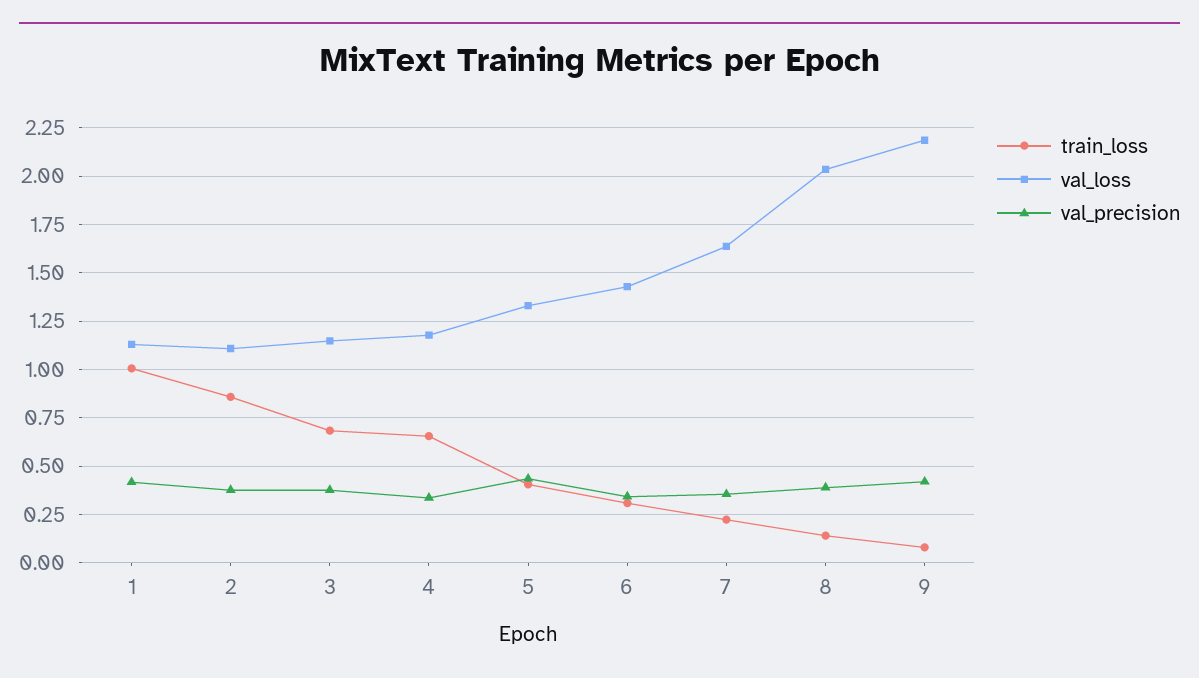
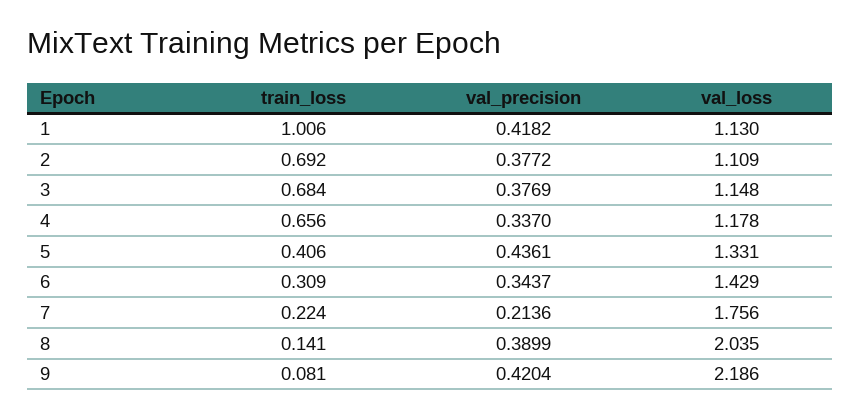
train_loss, 2: 0.85 -> 0.692
val_loss, 7: 1.65 -> 1.756
val_precision, 7: 0.35 -> 0.2136

